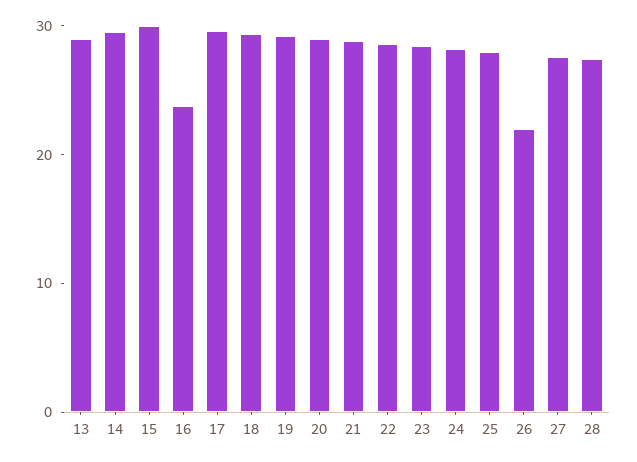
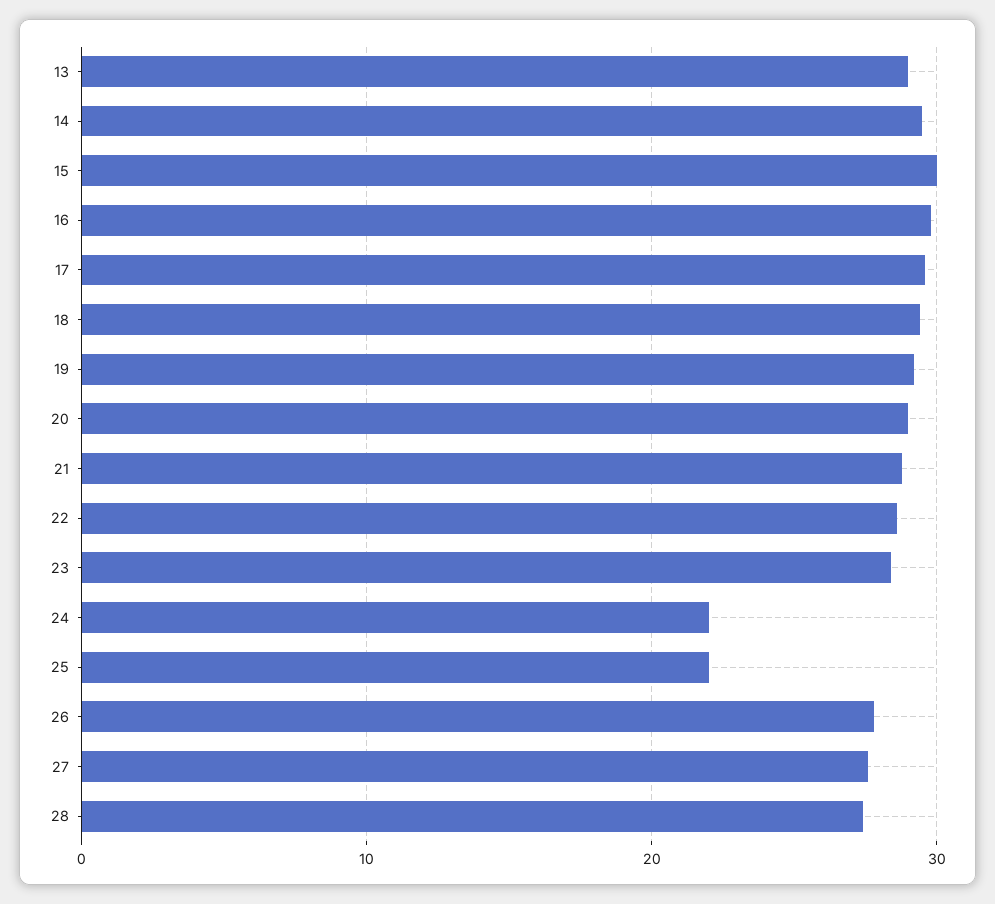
16: 24 -> 30
24: 28 -> 22
25: 28 -> 22
26: 22 -> 28

